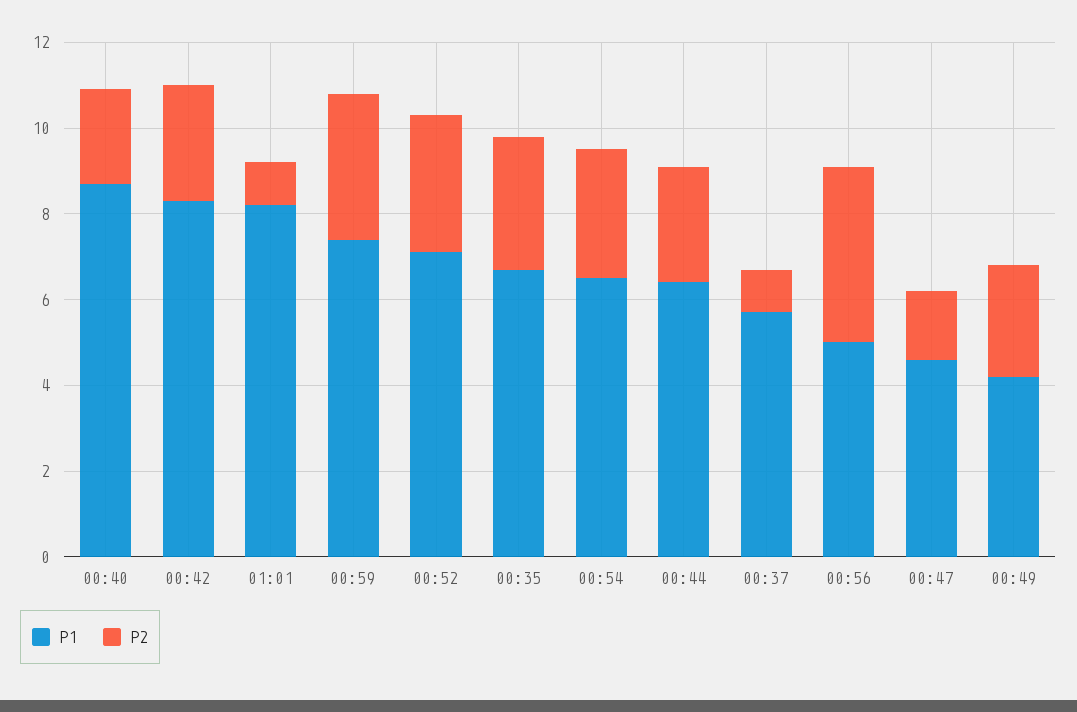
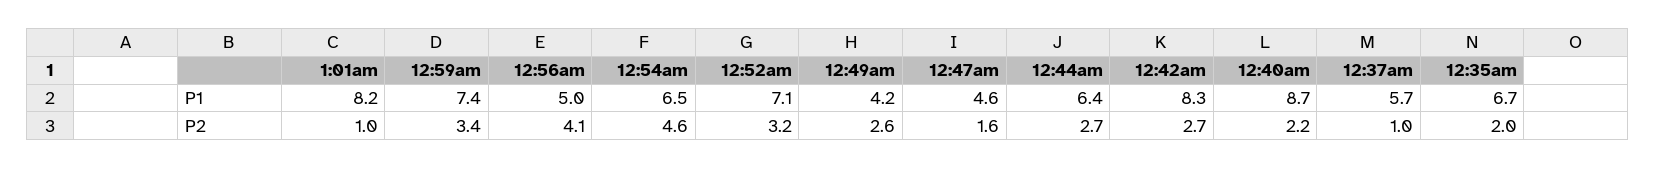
P2, 00:35: 3 -> 2
P2, 00:54: 3 -> 4.6

